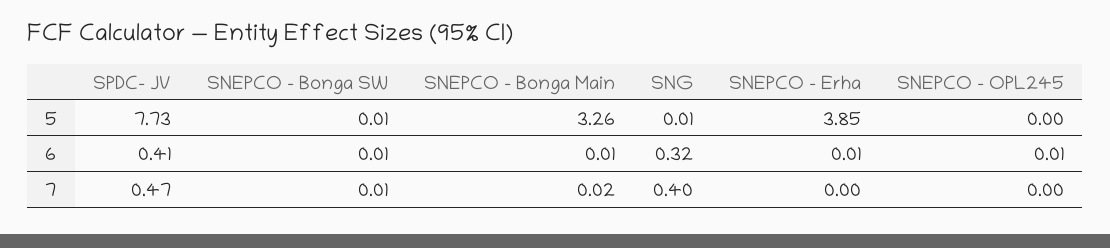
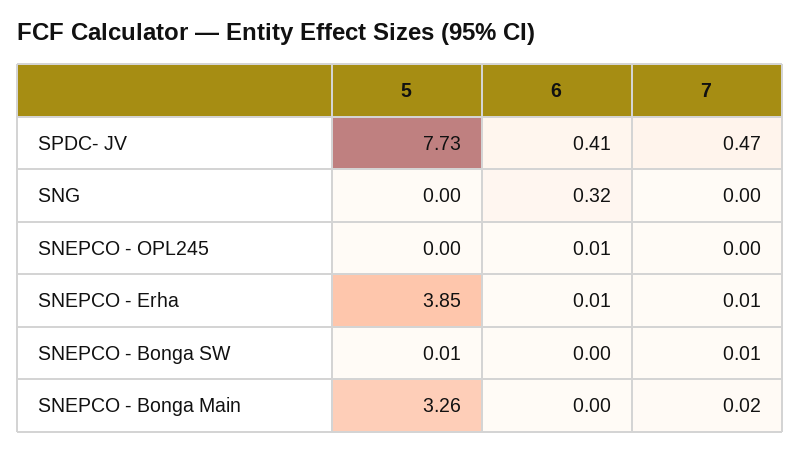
SNG, 5: 0.01 -> 0
SNEPCO - Bonga SW, 6: 0.01 -> 0
SNEPCO - Bonga Main, 6: 0.01 -> 0
SNG, 7: 0.4 -> 0
SNEPCO - Erha, 7: 0 -> 0.01

